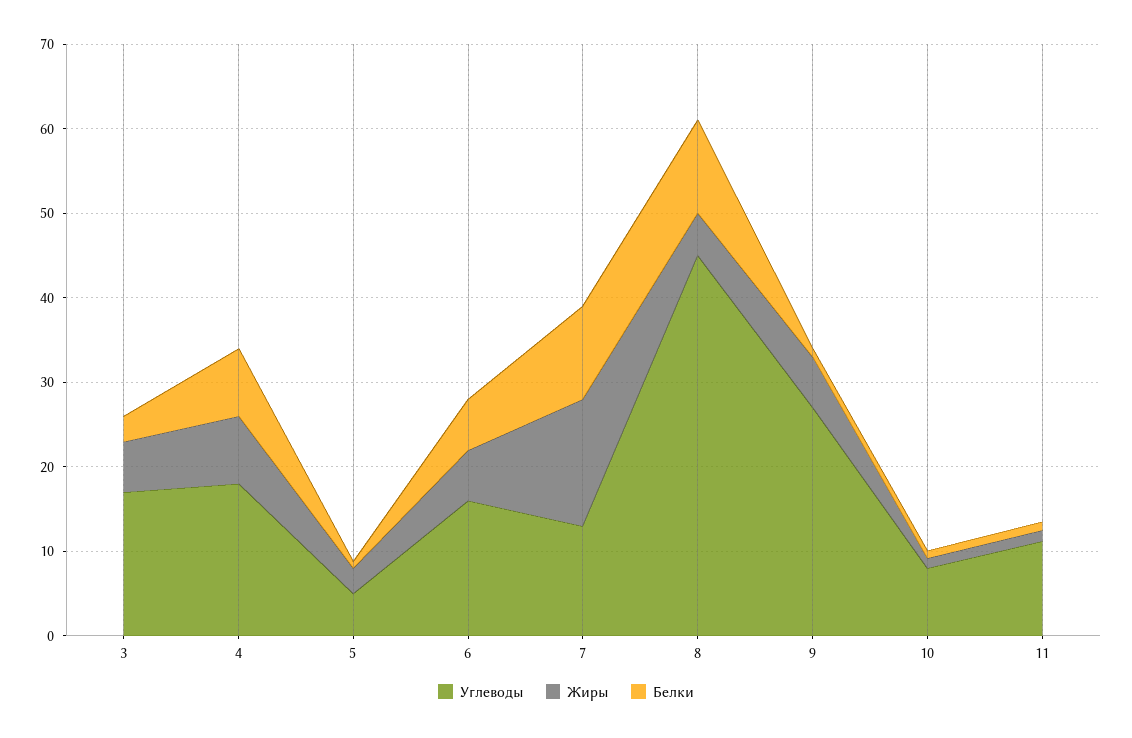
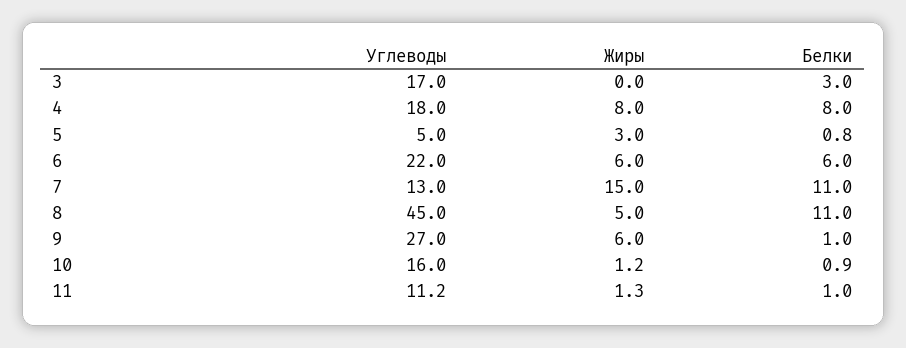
Жиры, 3: 6 -> 0
Углеводы, 6: 16 -> 22
Углеводы, 10: 8 -> 16

